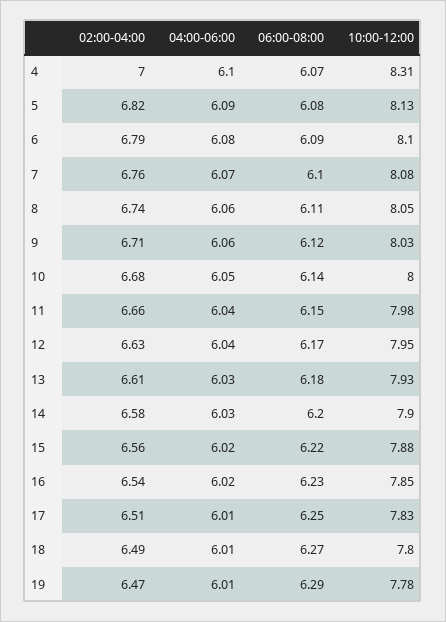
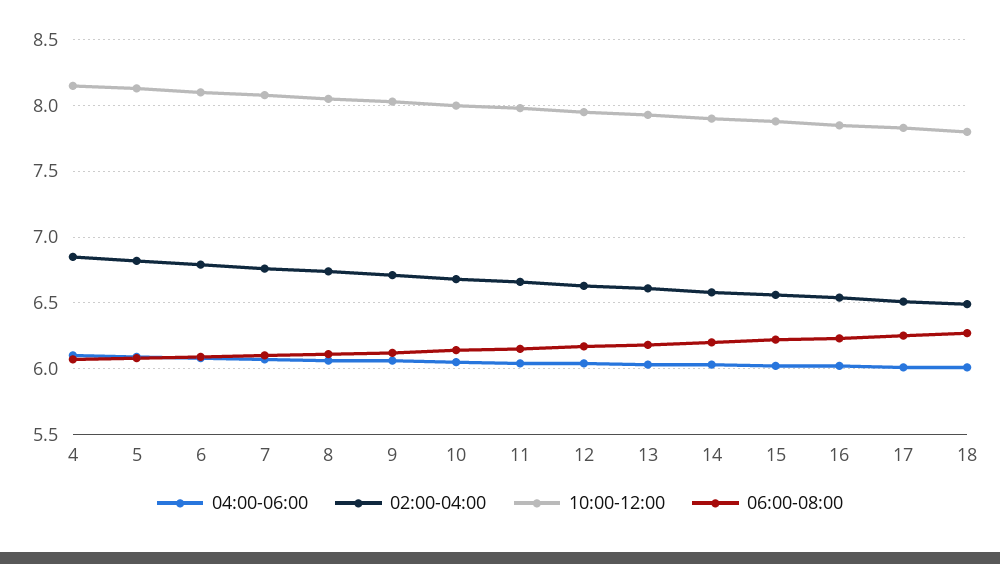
02:00-04:00, 4: 7 -> 6.85
10:00-12:00, 4: 8.31 -> 8.15
02:00-04:00, 19: 6.47 -> none
04:00-06:00, 19: 6.01 -> none
06:00-08:00, 19: 6.29 -> none
10:00-12:00, 19: 7.78 -> none

